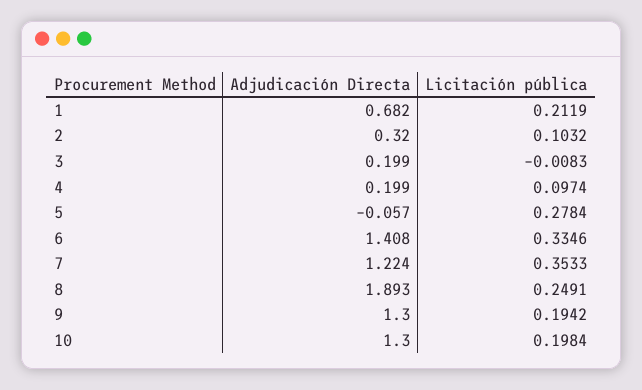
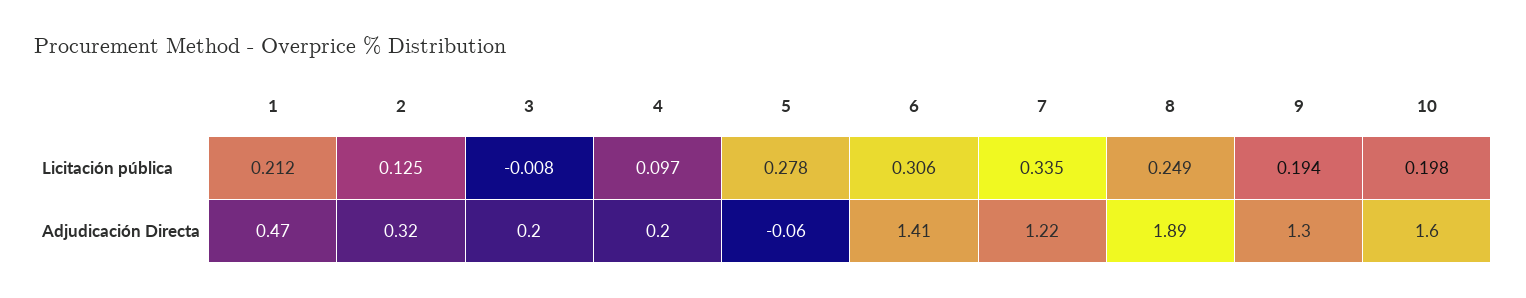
Adjudicación Directa, 1: 0.682 -> 0.47
Licitación pública, 2: 0.1032 -> 0.125
Licitación pública, 6: 0.3346 -> 0.306
Licitación pública, 7: 0.3533 -> 0.335
Adjudicación Directa, 10: 1.3 -> 1.6

